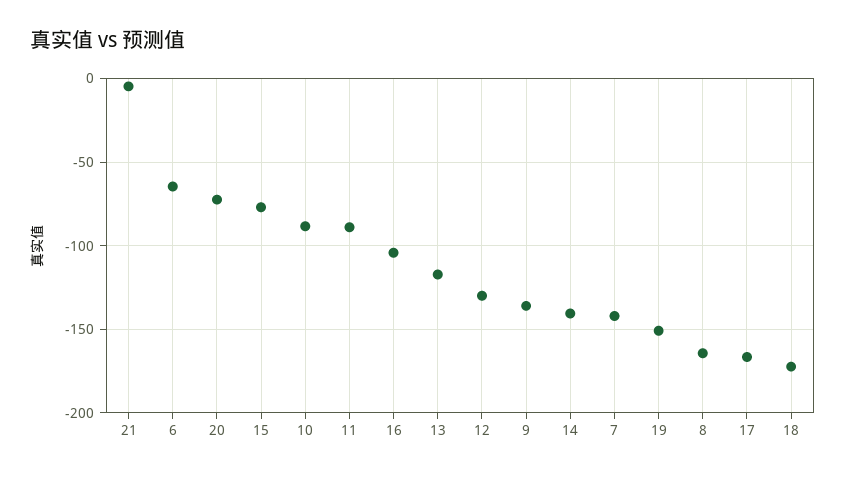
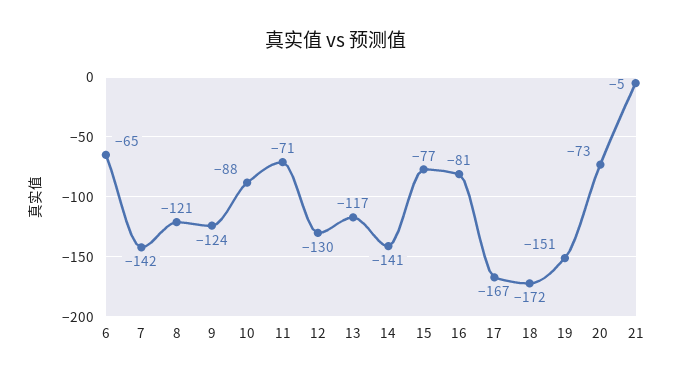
11: -90 -> -71
16: -105 -> -81
9: -135 -> -124
8: -165 -> -121

